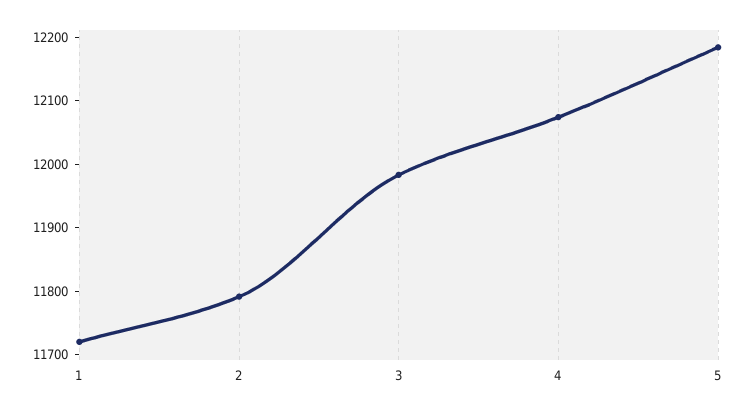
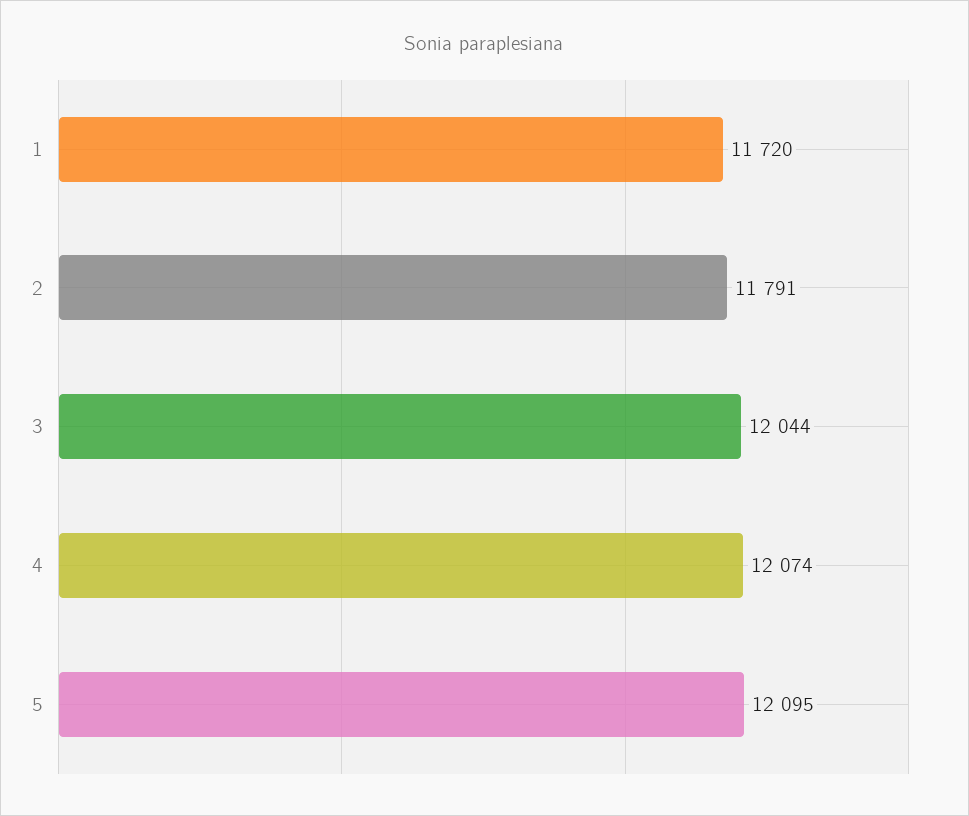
3: 11980 -> 12044
5: 12180 -> 12095

